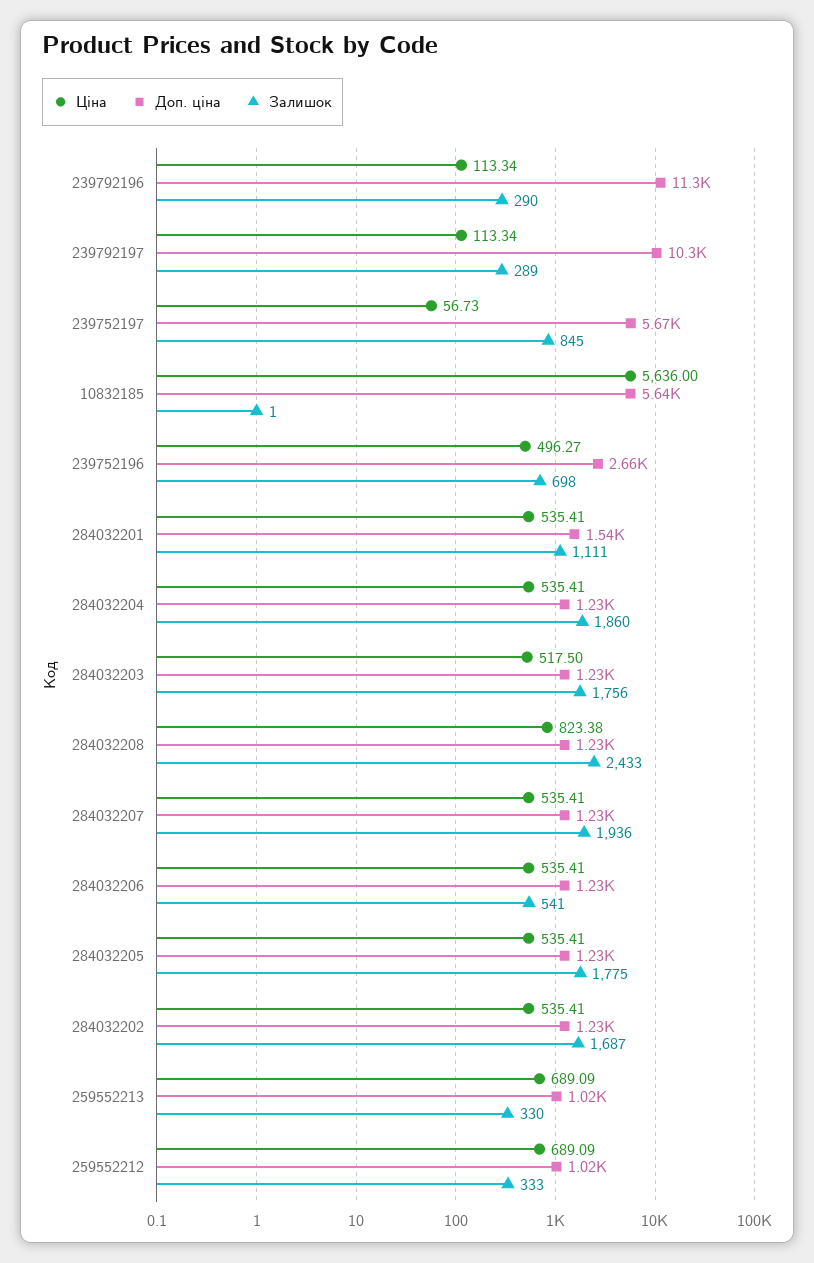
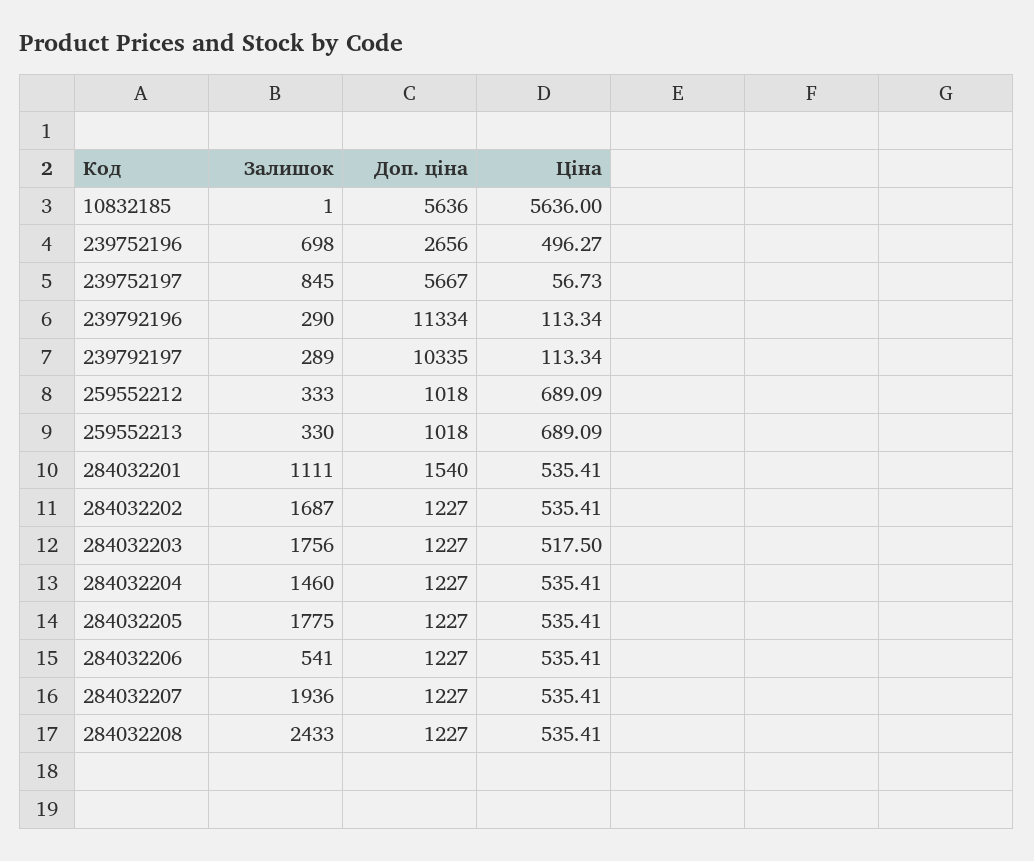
Залишок, 284032204: 1860 -> 1460
Ціна, 284032208: 823.38 -> 535.41

